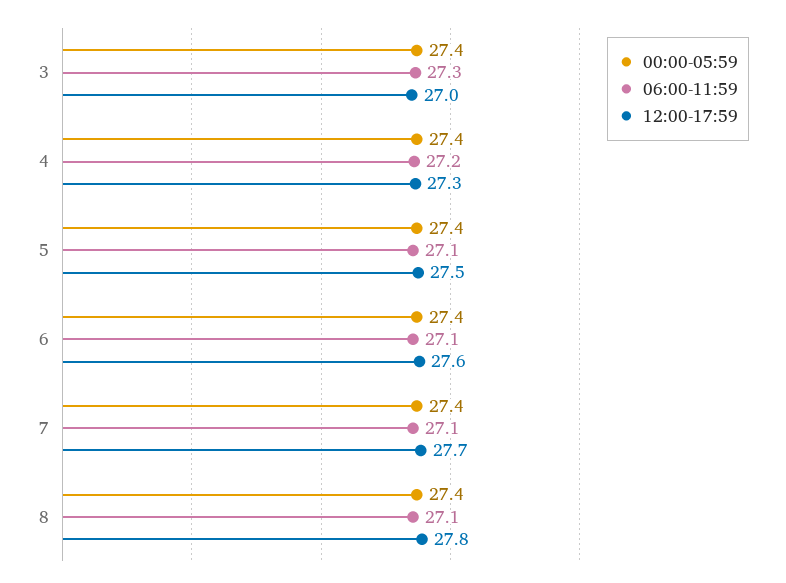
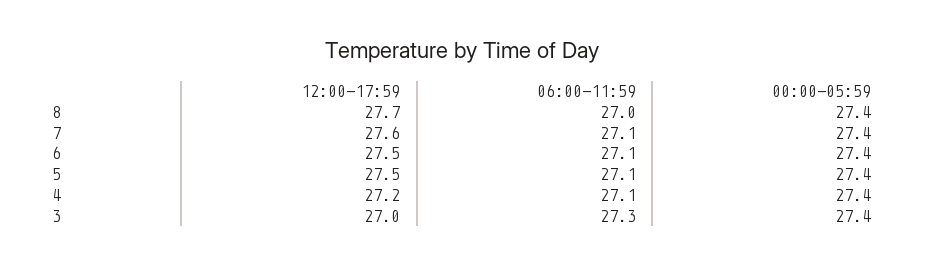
06:00-11:59, 4: 27.2 -> 27.1
12:00-17:59, 4: 27.3 -> 27.2
12:00-17:59, 6: 27.6 -> 27.5
12:00-17:59, 7: 27.7 -> 27.6
06:00-11:59, 8: 27.1 -> 27
12:00-17:59, 8: 27.8 -> 27.7

